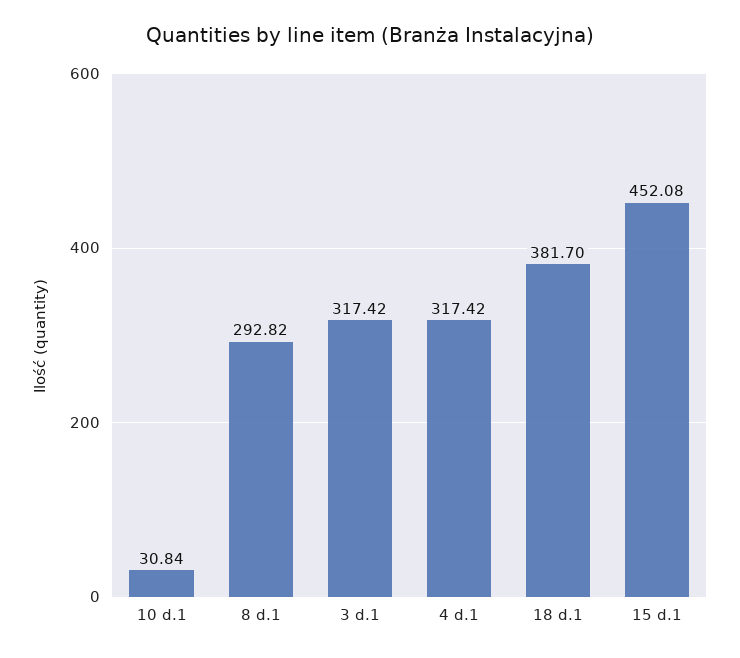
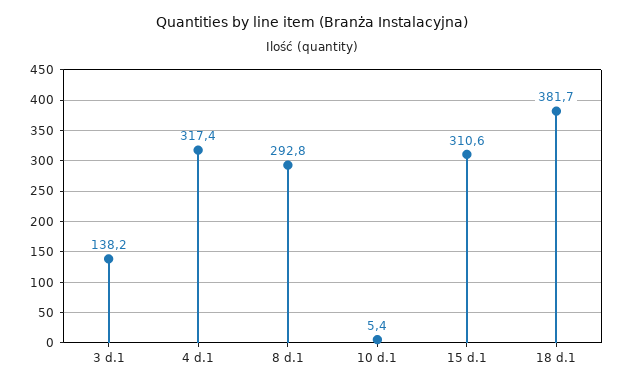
10 d.1: 30.84 -> 5.4
3 d.1: 317.42 -> 138.2
15 d.1: 452.08 -> 310.6

